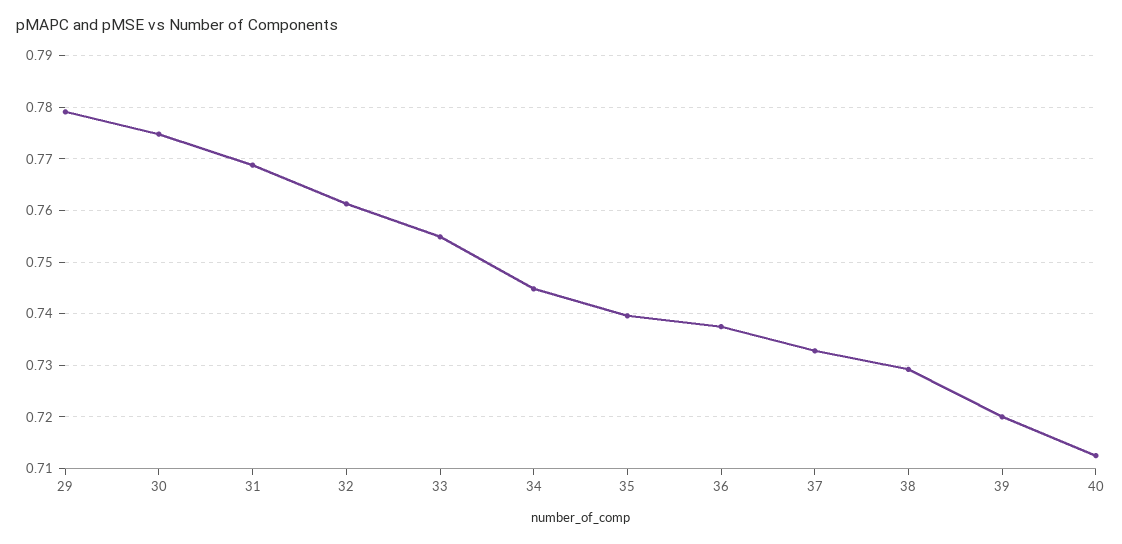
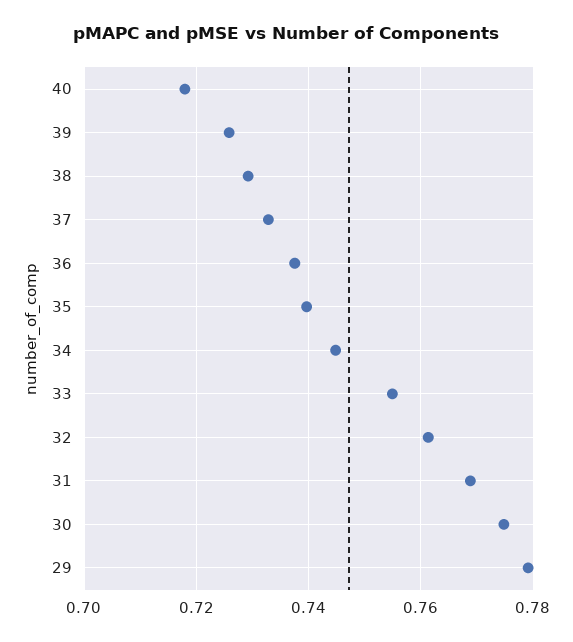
39: 0.72 -> 0.726
40: 0.712 -> 0.718

